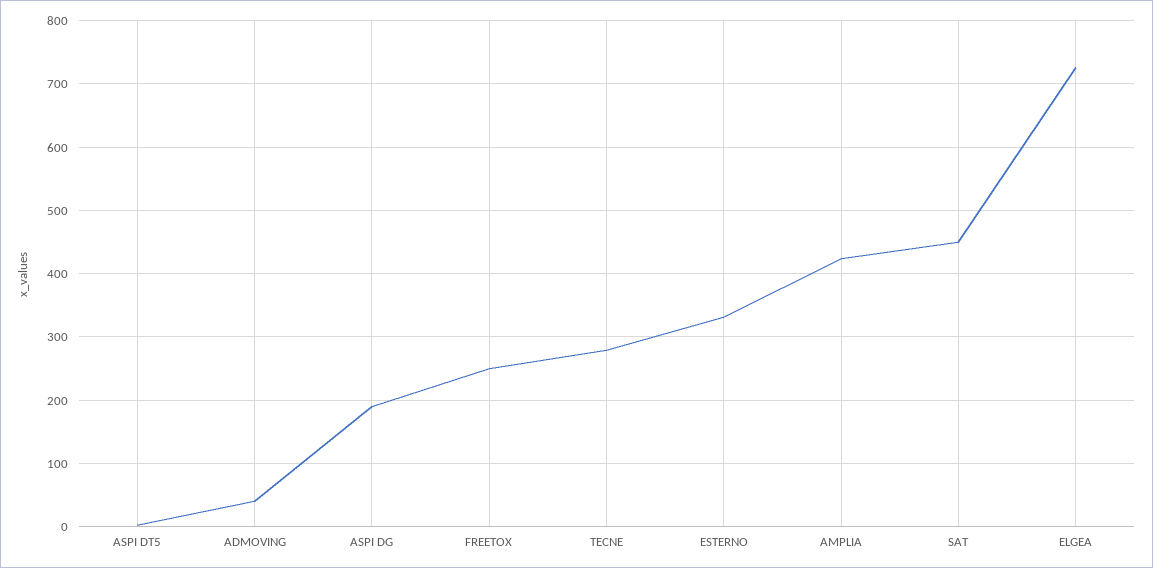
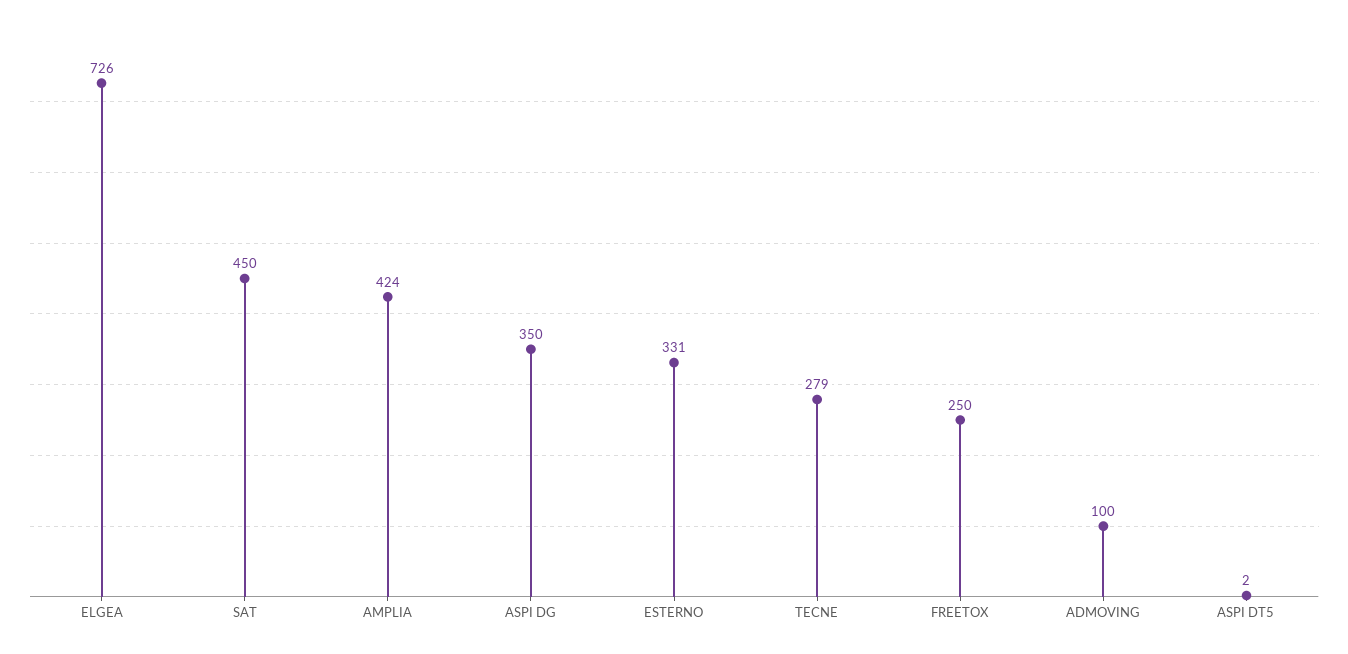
ADMOVING: 40 -> 100
ASPI DG: 190 -> 350

